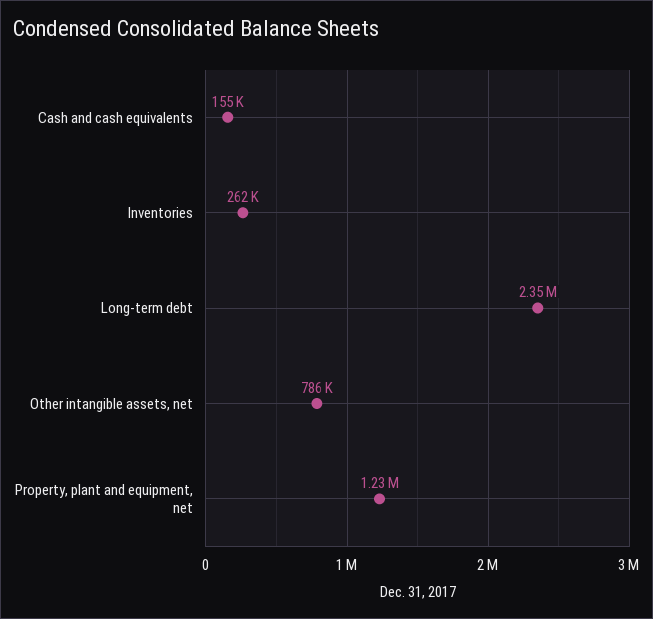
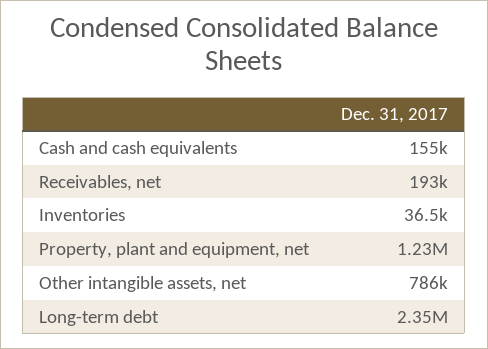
Inventories: 262000 -> 36500
Receivables, net: none -> 193000

